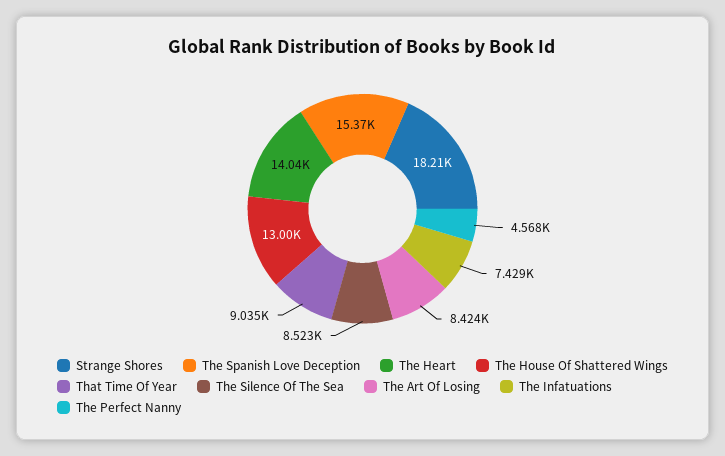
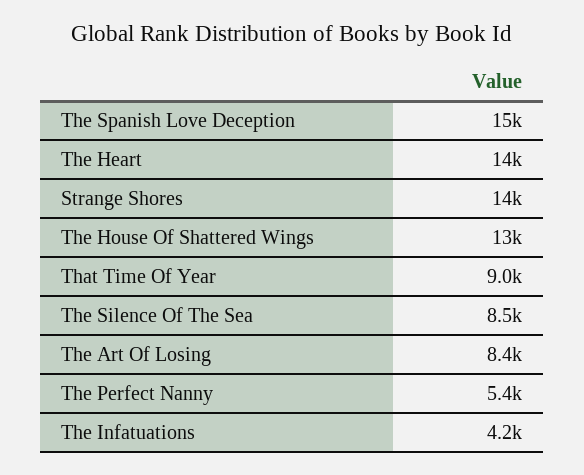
Strange Shores: 18210 -> 14000
The Infatuations: 7429 -> 4200
The Perfect Nanny: 4568 -> 5400

